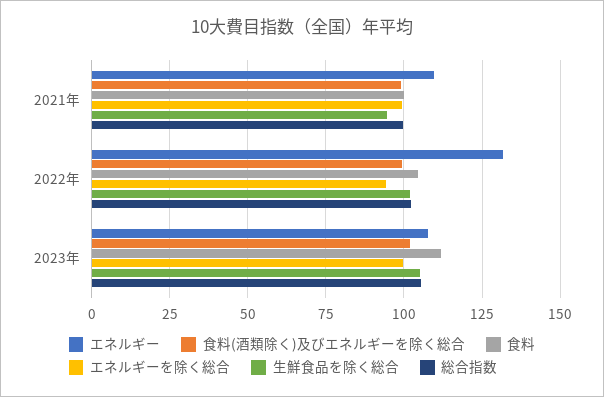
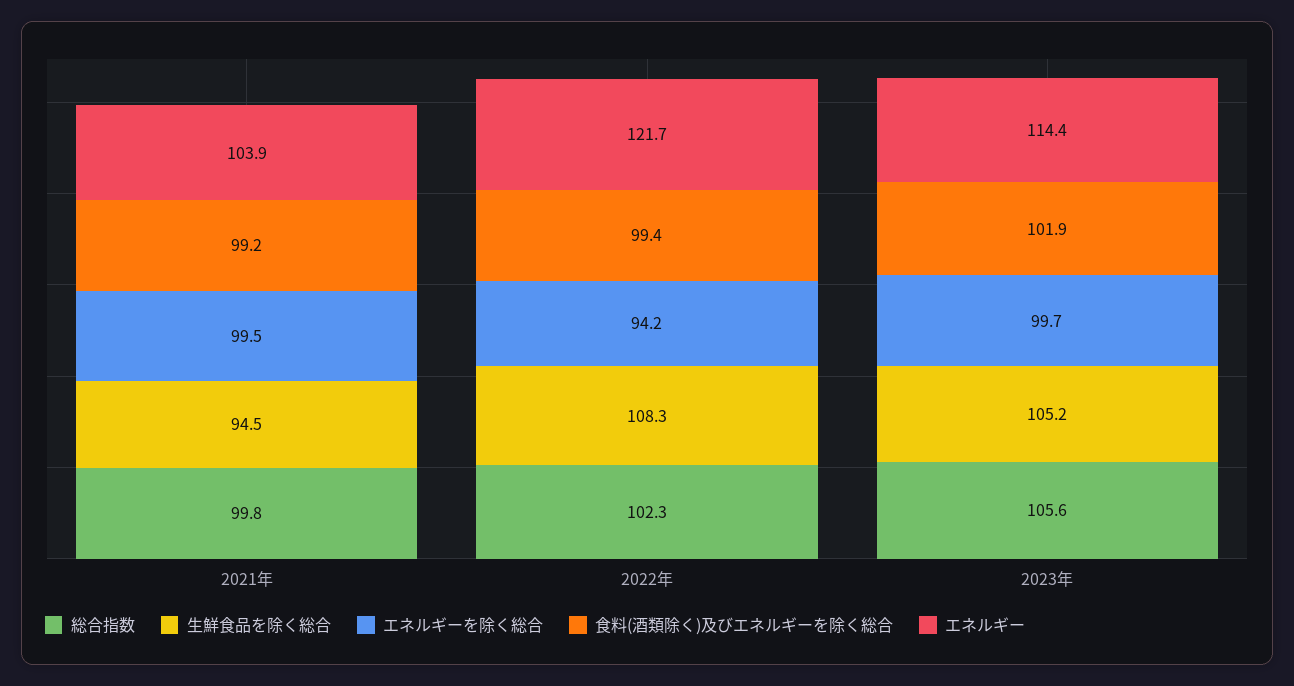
エネルギー, 2021年: 110 -> 103.9
食料, 2021年: 100 -> none
エネルギー, 2022年: 132.5 -> 121.7
食料, 2022年: 105 -> none
生鮮食品を除く総合, 2022年: 102.5 -> 108.3
エネルギー, 2023年: 107.5 -> 114.4
食料, 2023年: 112.5 -> none

